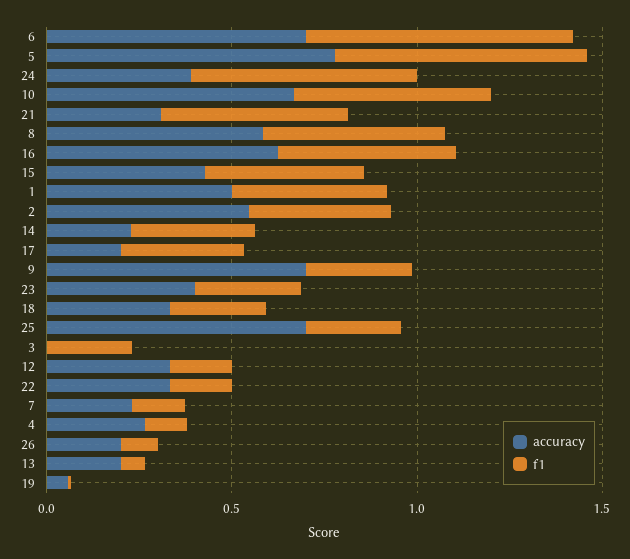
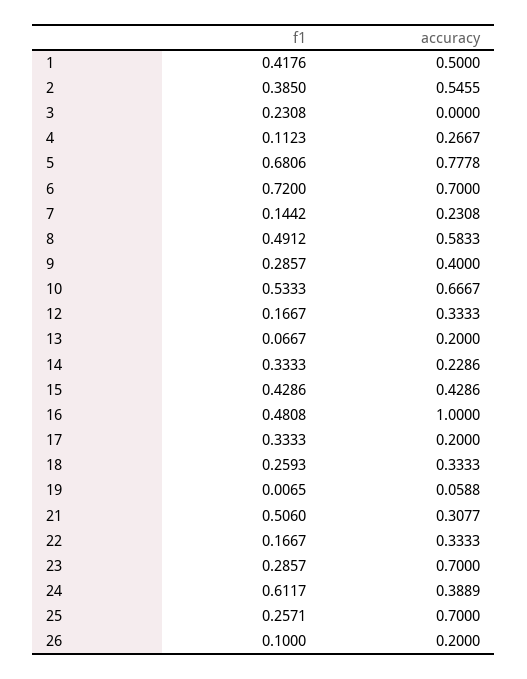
accuracy, 16: 0.6 -> 1
accuracy, 9: 0.7 -> 0.4
accuracy, 23: 0.4 -> 0.7

